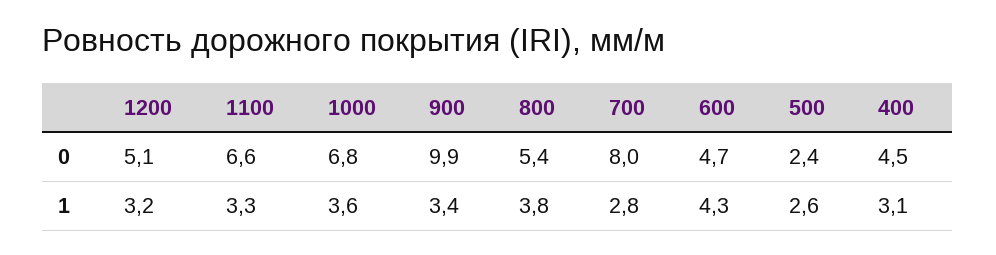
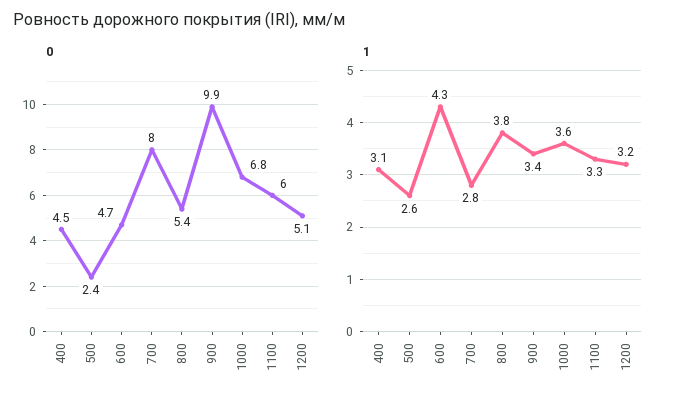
0, 1100: 6.6 -> 6

